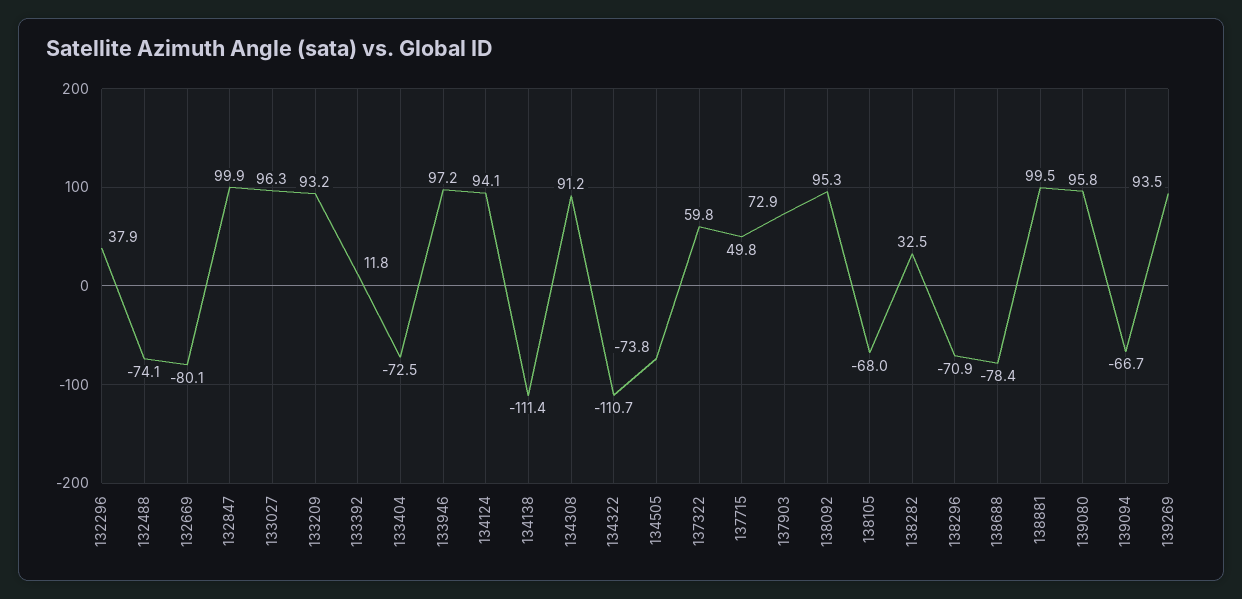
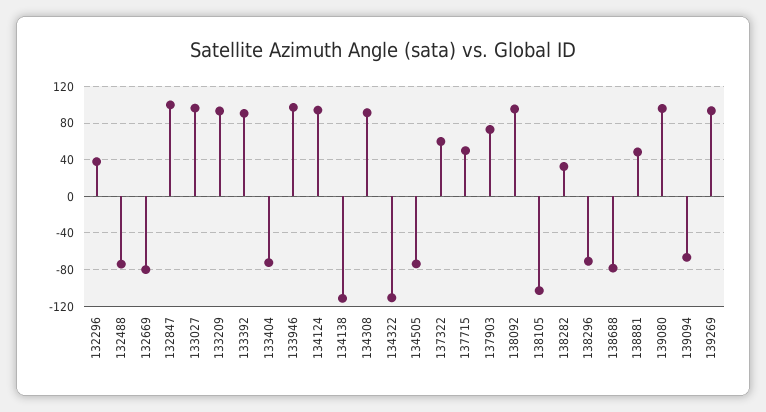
133392: 11.8 -> 90
138105: -68 -> -100
138881: 99.5 -> 50

